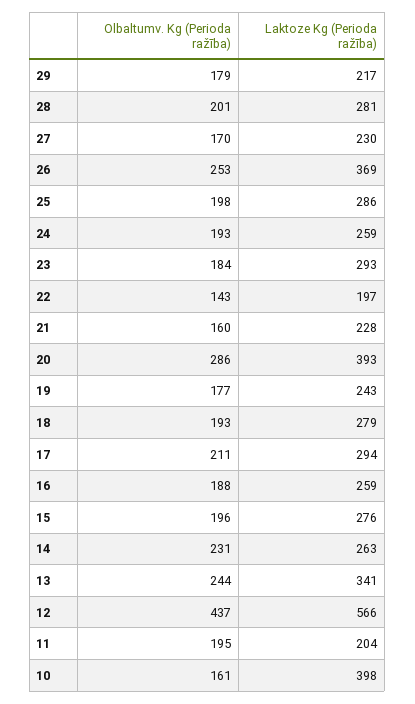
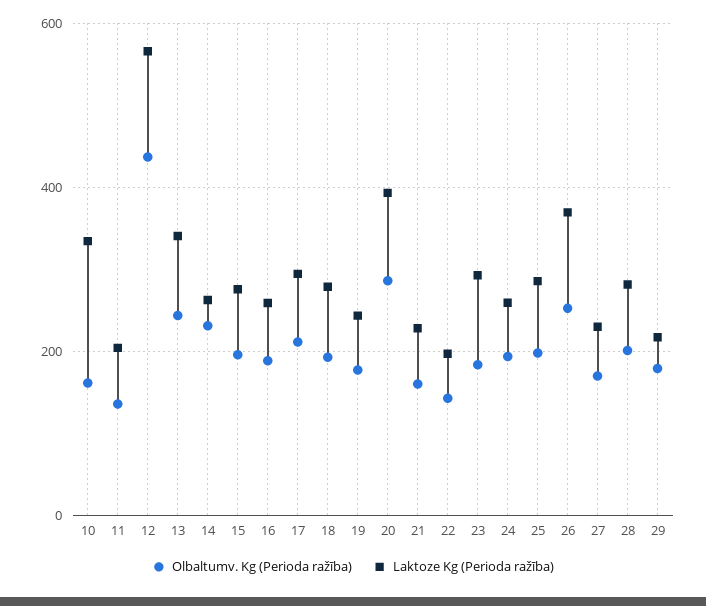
Olbaltumv. Kg (Perioda ražība), 11: 195 -> 140
Laktoze Kg (Perioda ražība), 10: 398 -> 340

